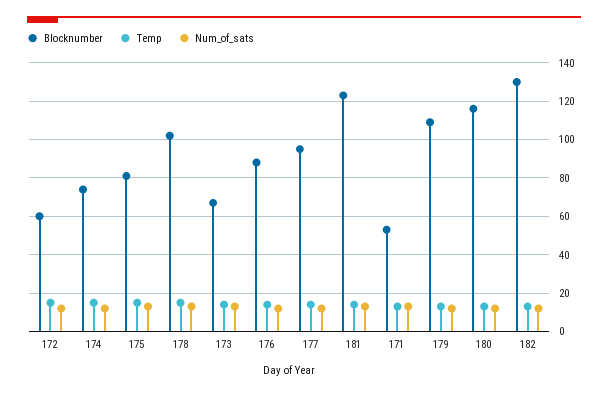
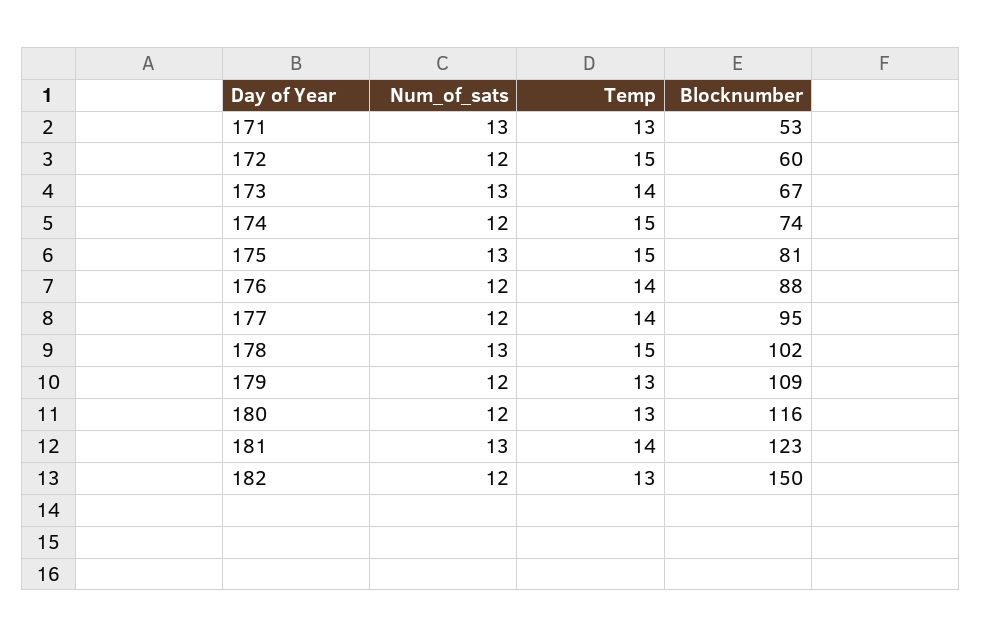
Blocknumber, 182: 130 -> 150

